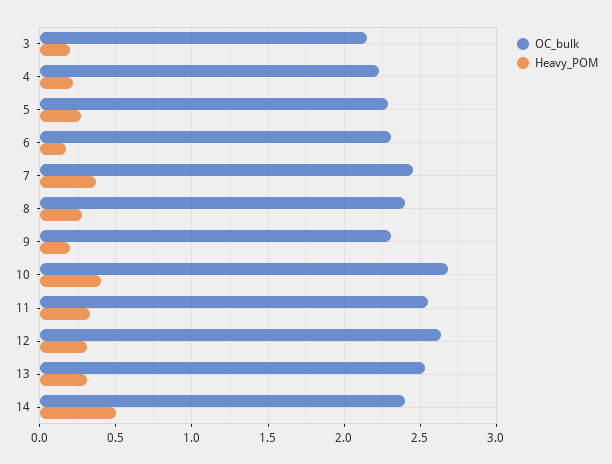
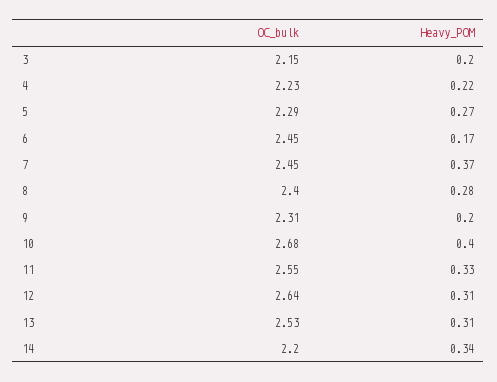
OC_bulk, 6: 2.3 -> 2.45
OC_bulk, 14: 2.4 -> 2.2
Heavy_POM, 14: 0.5 -> 0.34

